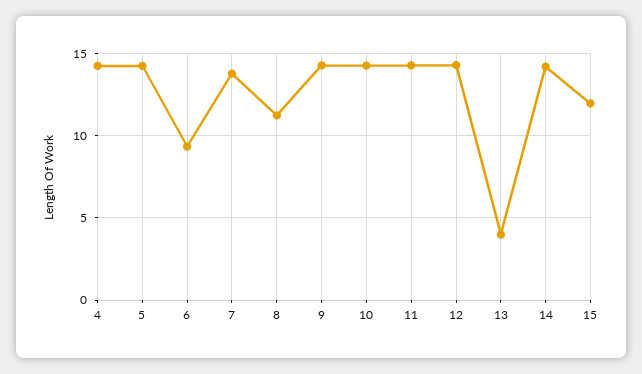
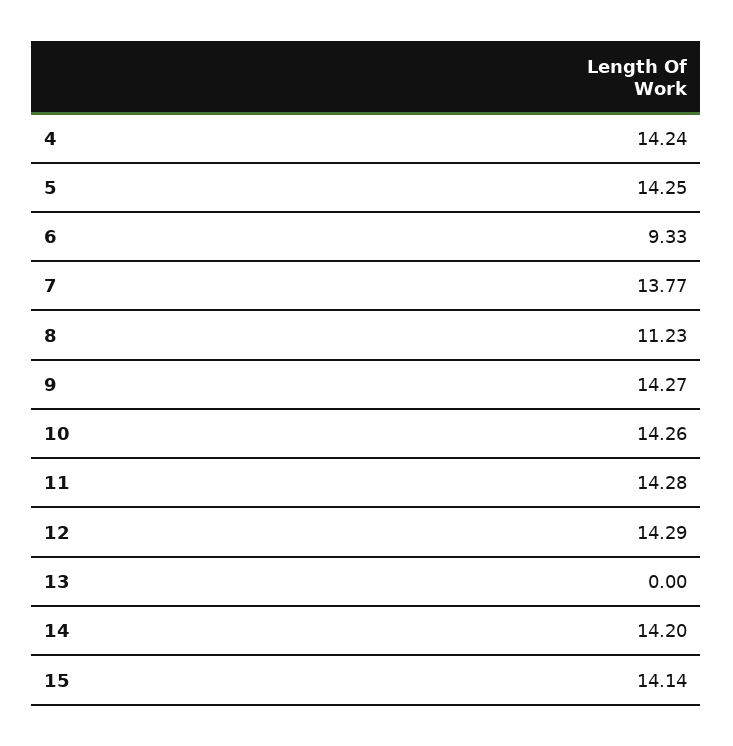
13: 4 -> 0
15: 12 -> 14.14

